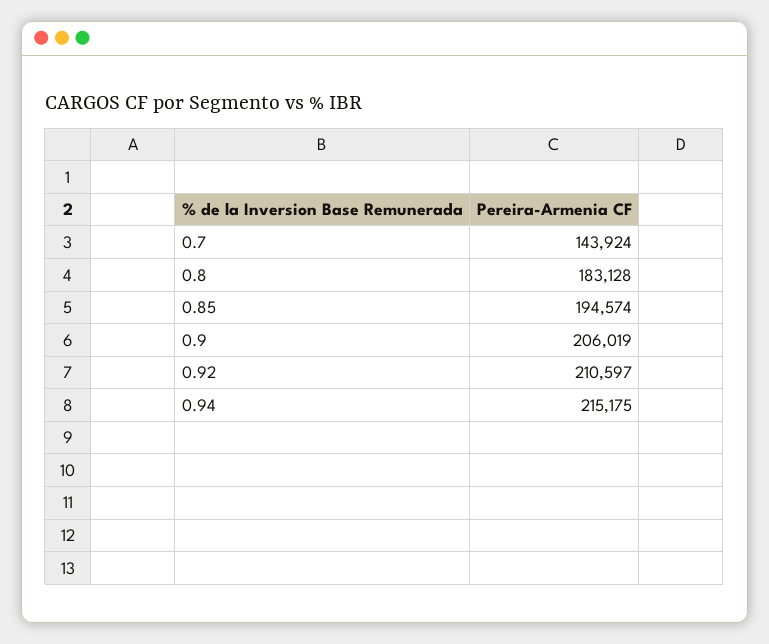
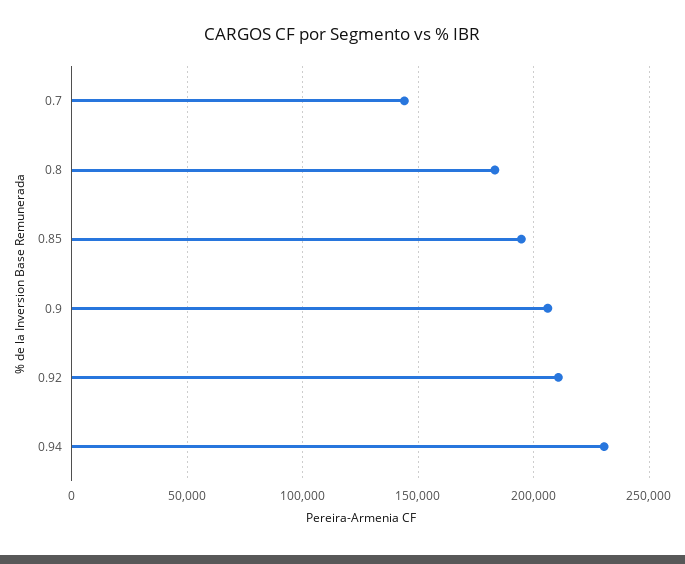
0.94: 215175 -> 230000

